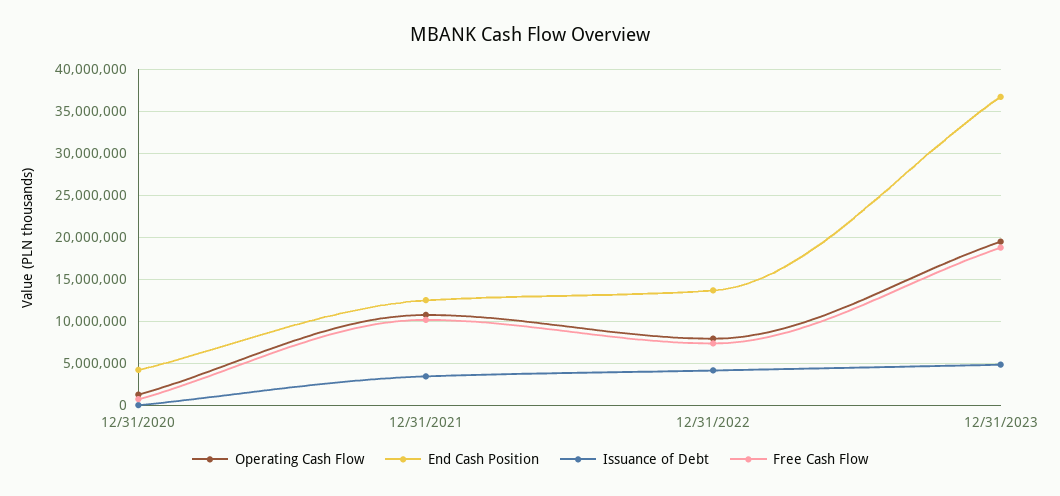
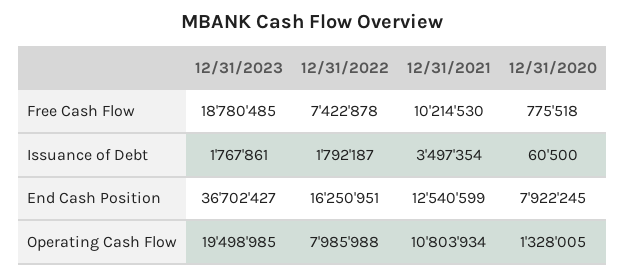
End Cash Position, 12/31/2020: 4000000 -> 7922245
End Cash Position, 12/31/2022: 14000000 -> 16250951
Issuance of Debt, 12/31/2022: 4000000 -> 1792187
Issuance of Debt, 12/31/2023: 5000000 -> 1767861

